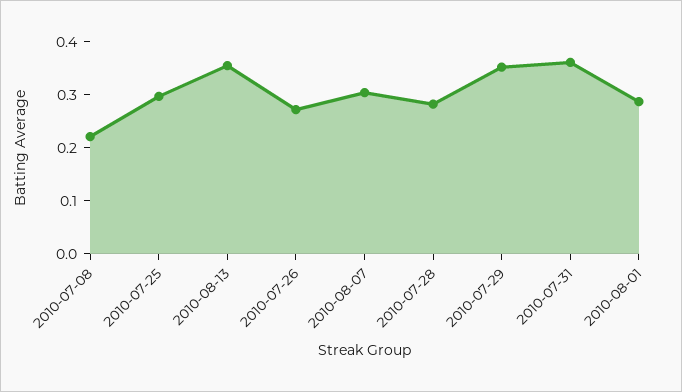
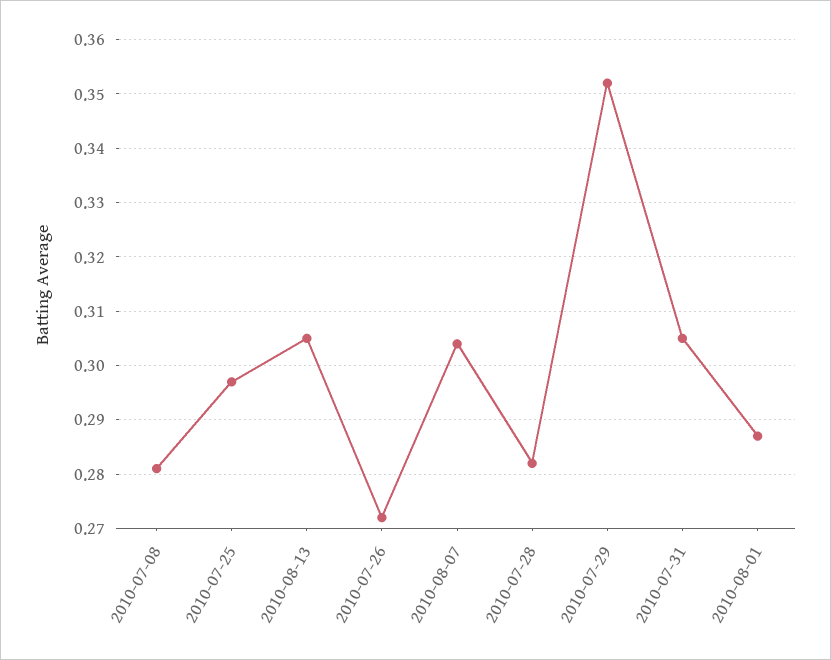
2010-07-08: 0.22 -> 0.28
2010-08-13: 0.36 -> 0.305
2010-07-31: 0.36 -> 0.305

